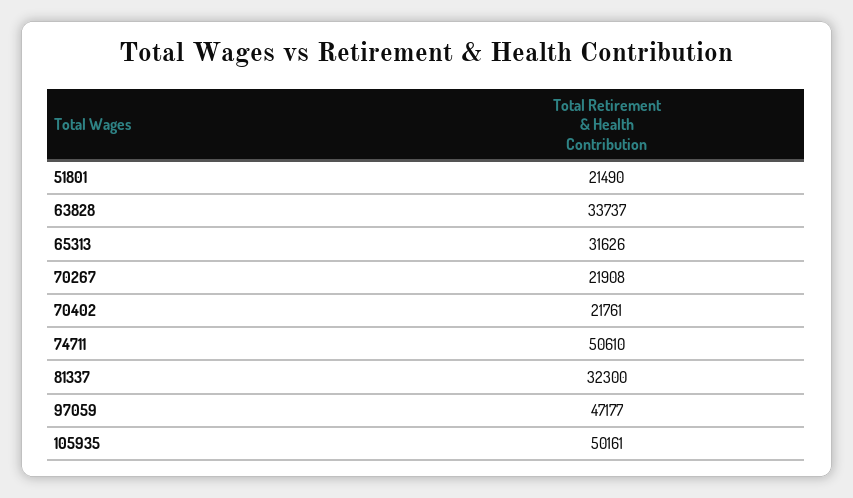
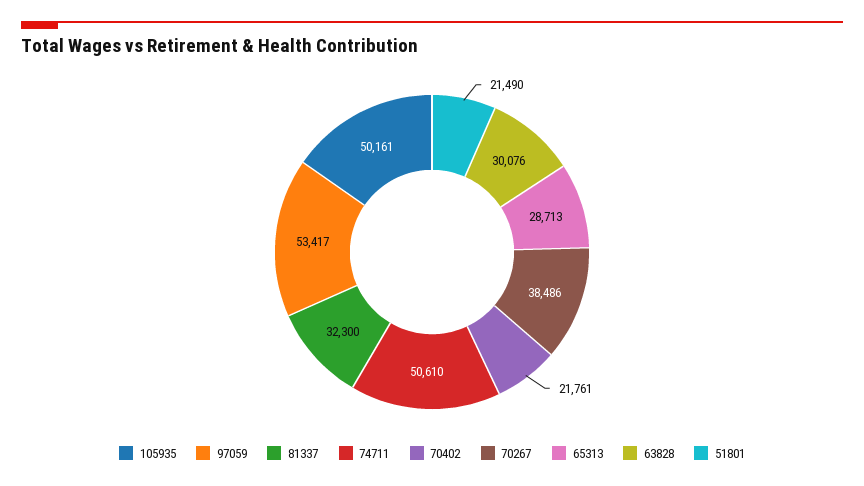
63828: 33737 -> 30076
65313: 31626 -> 28713
70267: 21908 -> 38486
97059: 47177 -> 53417

